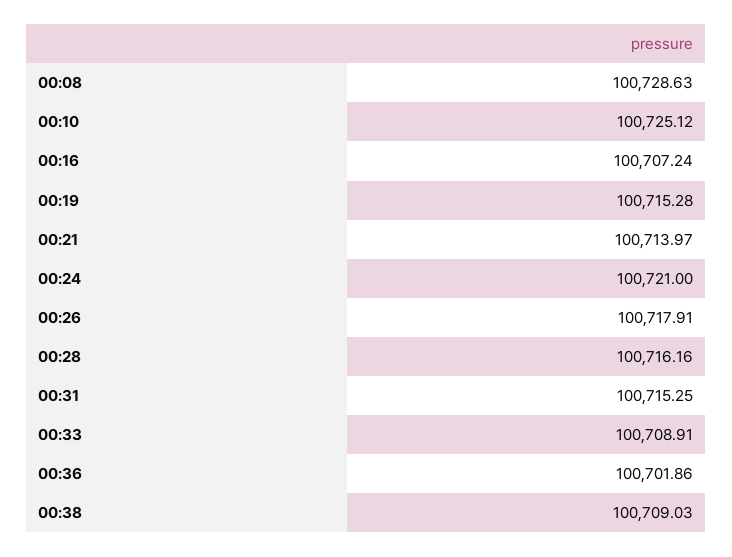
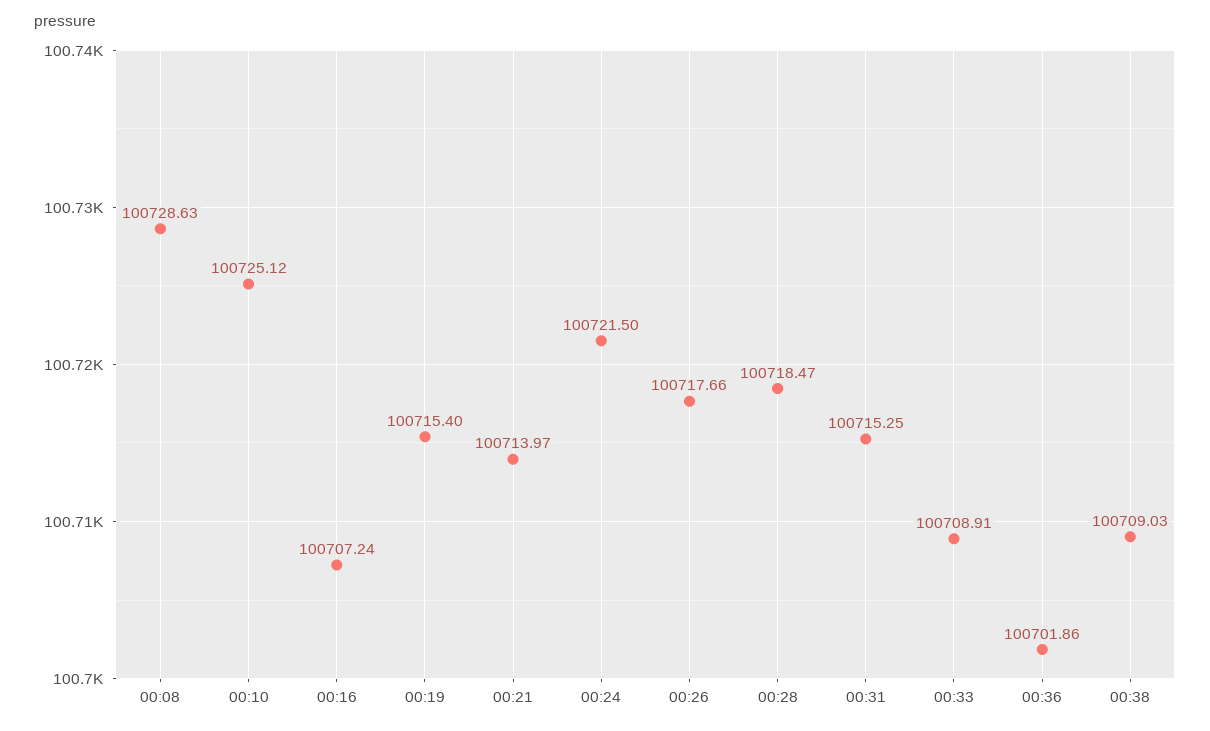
00:19: 100715.28 -> 100715.4
00:24: 100721 -> 100721.5
00:26: 100717.91 -> 100717.66
00:28: 100716.16 -> 100718.47

